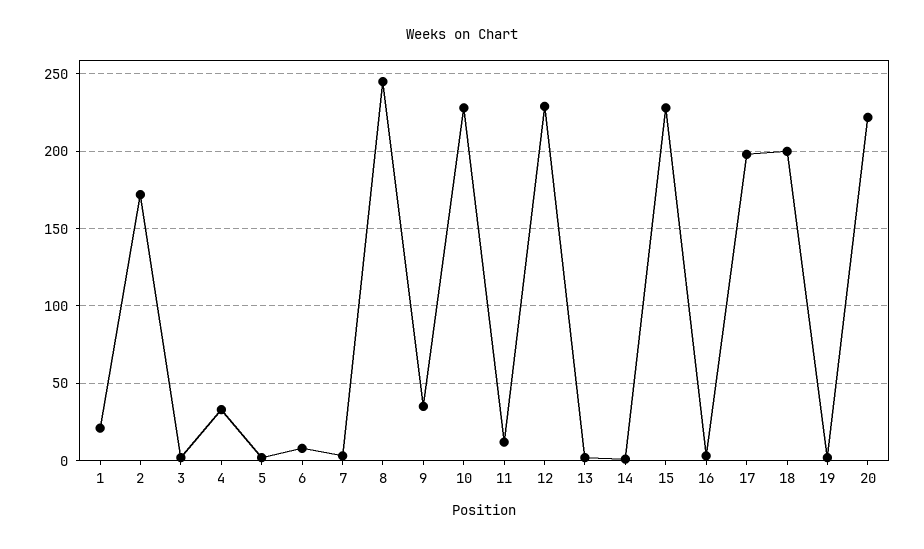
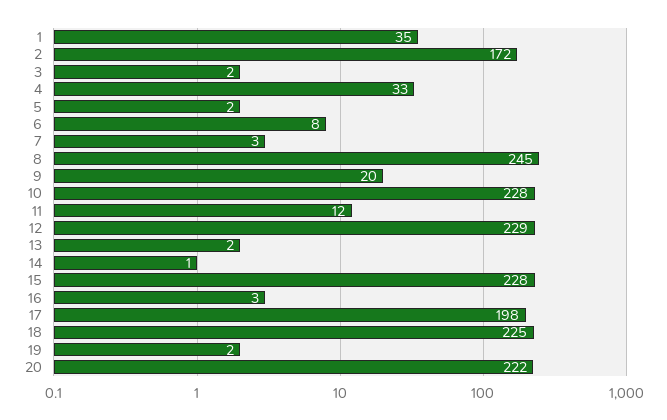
1: 20 -> 35
9: 35 -> 20
18: 200 -> 225

